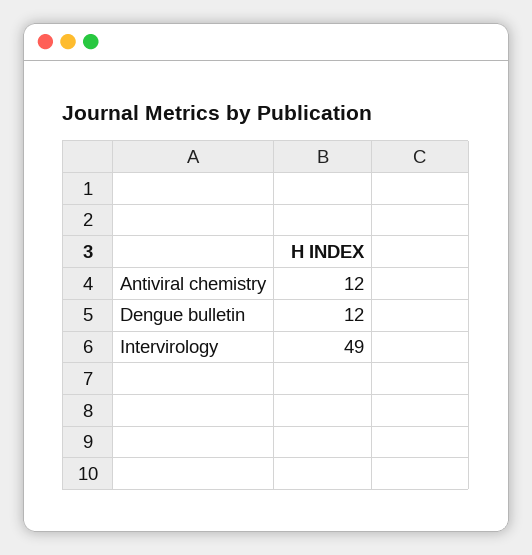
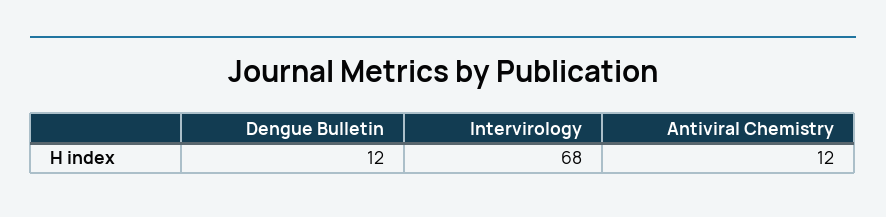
Intervirology: 49 -> 68

